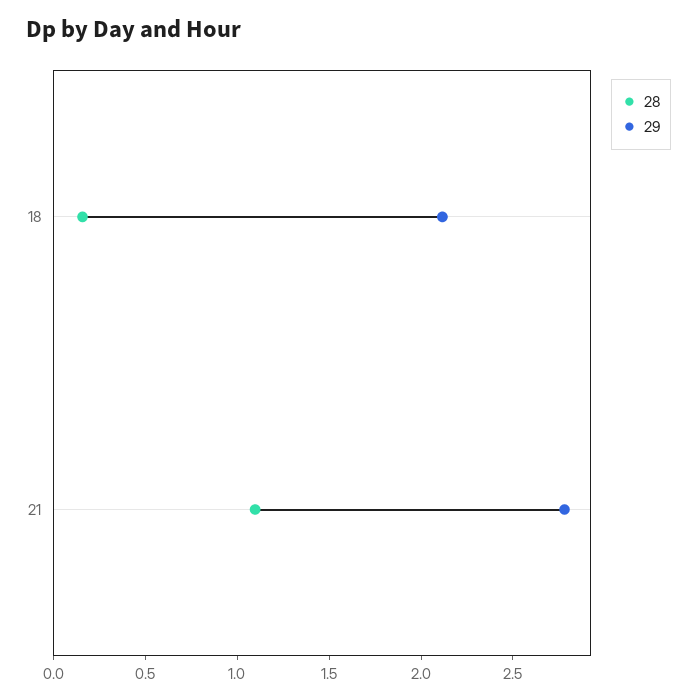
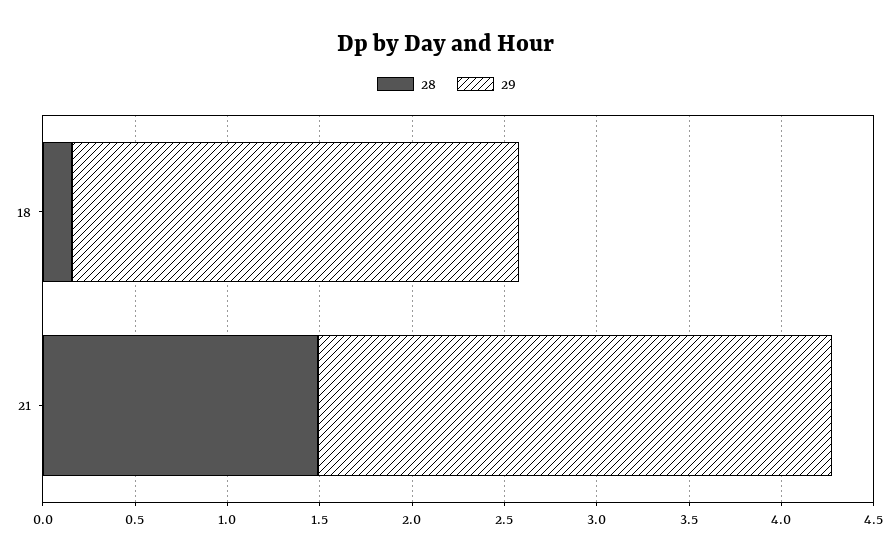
29, 18: 2.1 -> 2.4
28, 21: 1.1 -> 1.5

